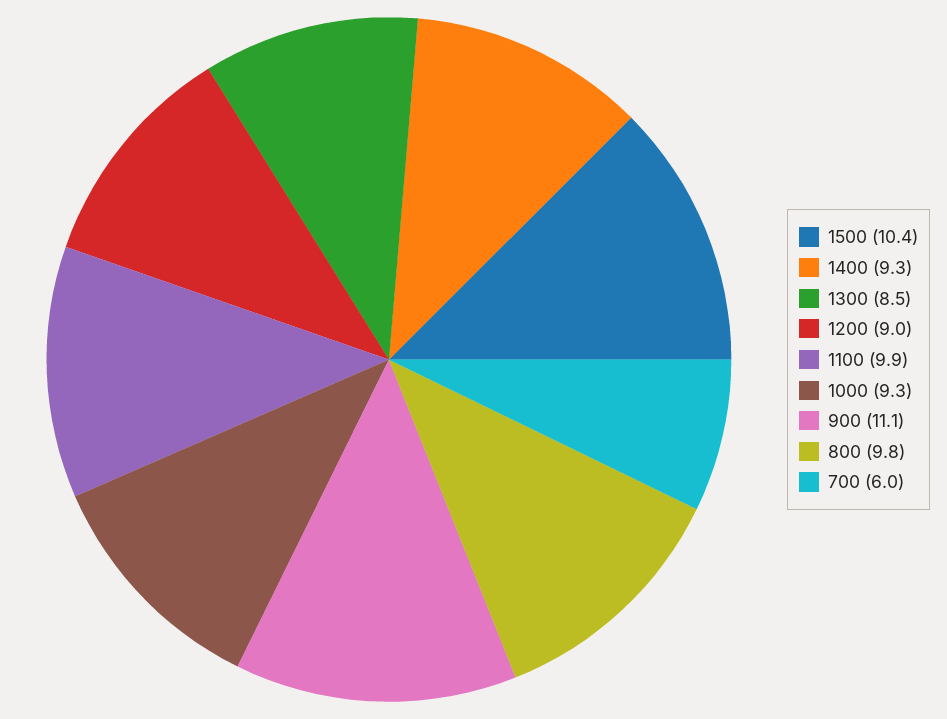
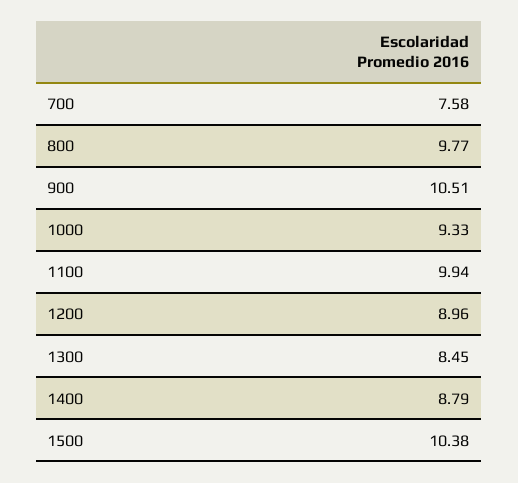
1400: 9.3 -> 8.79
900: 11.1 -> 10.51
700: 6 -> 7.58

